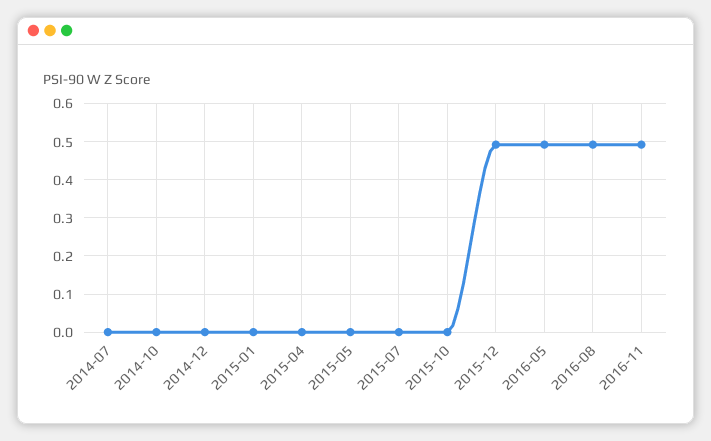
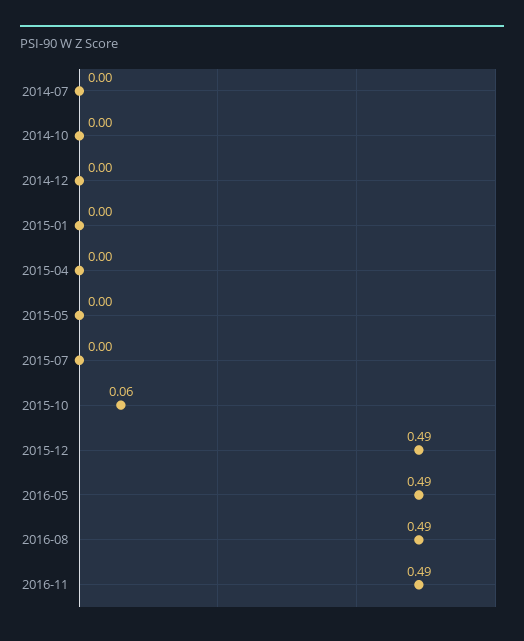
2015-10: 0 -> 0.06

